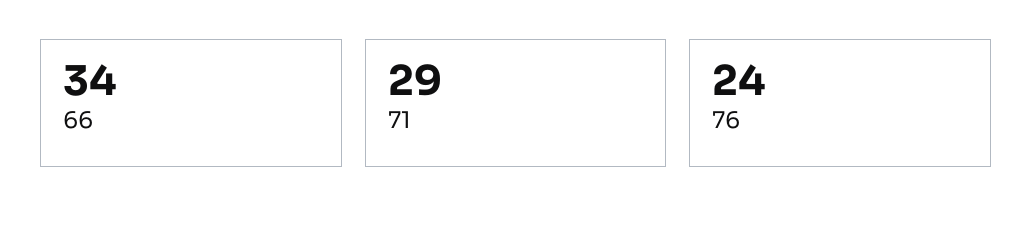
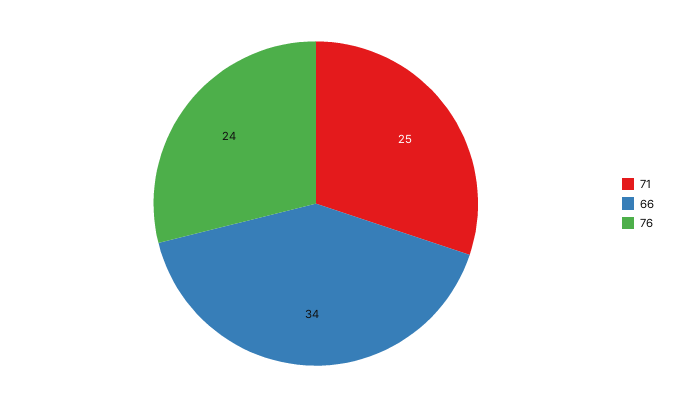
71: 29 -> 25

